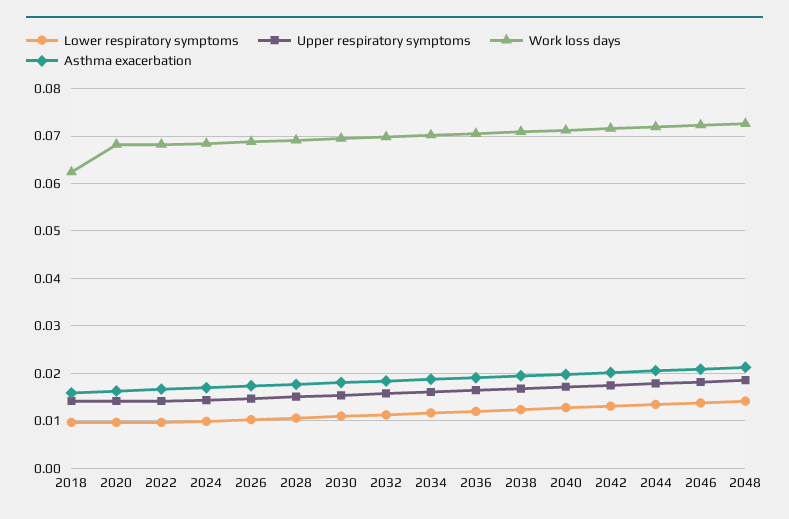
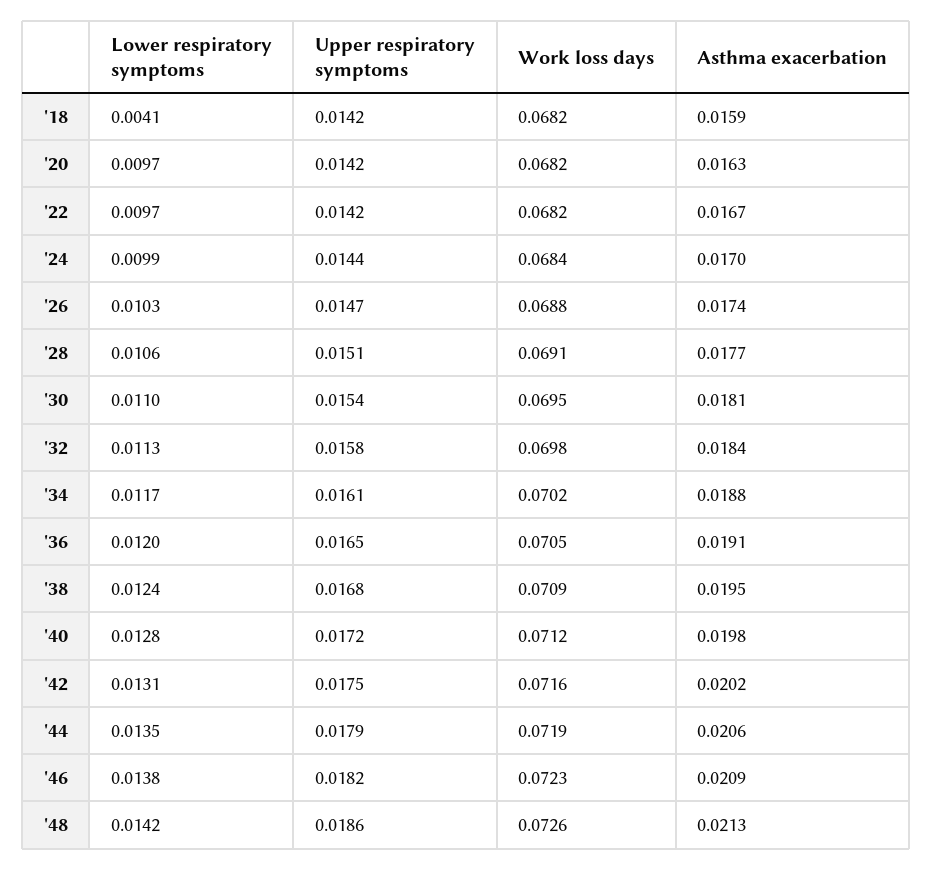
Lower respiratory symptoms, 2018: 0.01 -> 0.0041
Work loss days, 2018: 0.062 -> 0.0682

